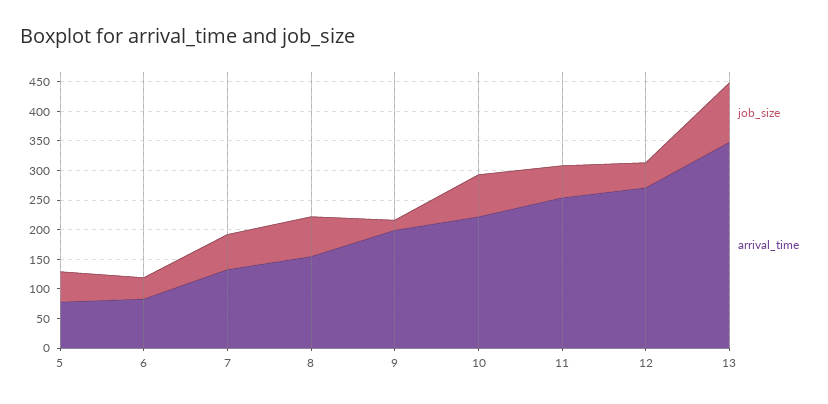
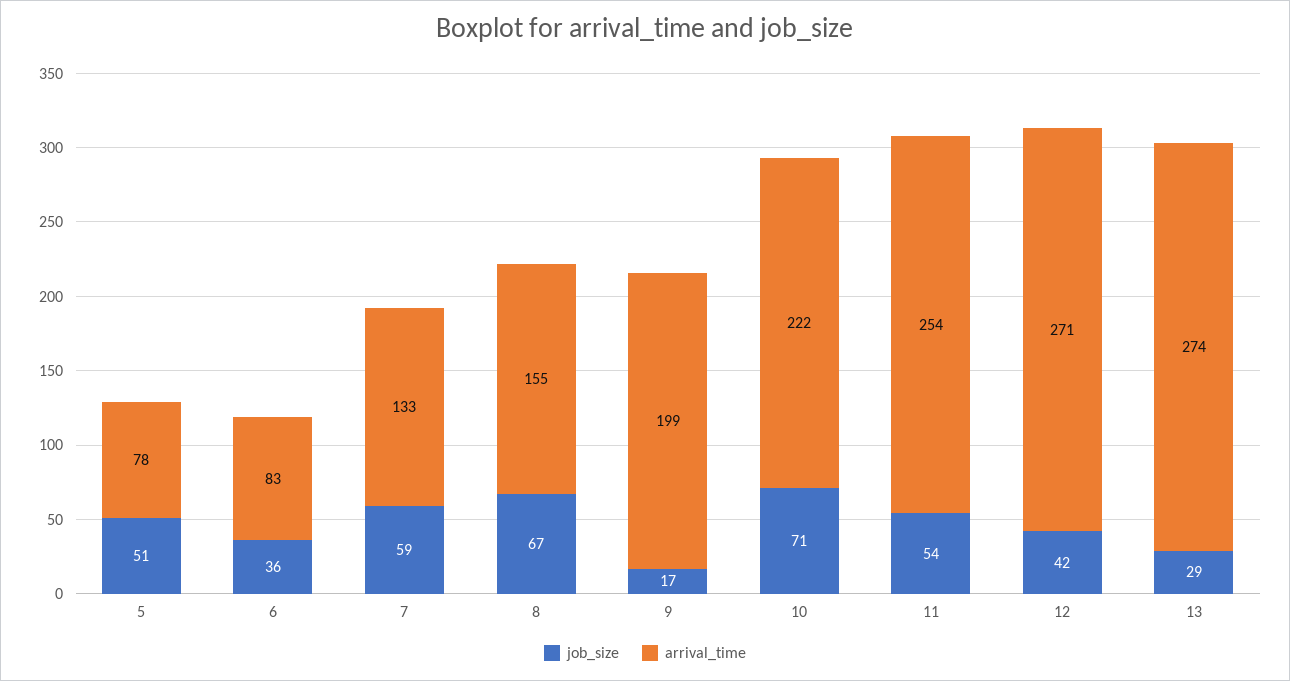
job_size, 13: 100 -> 29
arrival_time, 13: 350 -> 274

